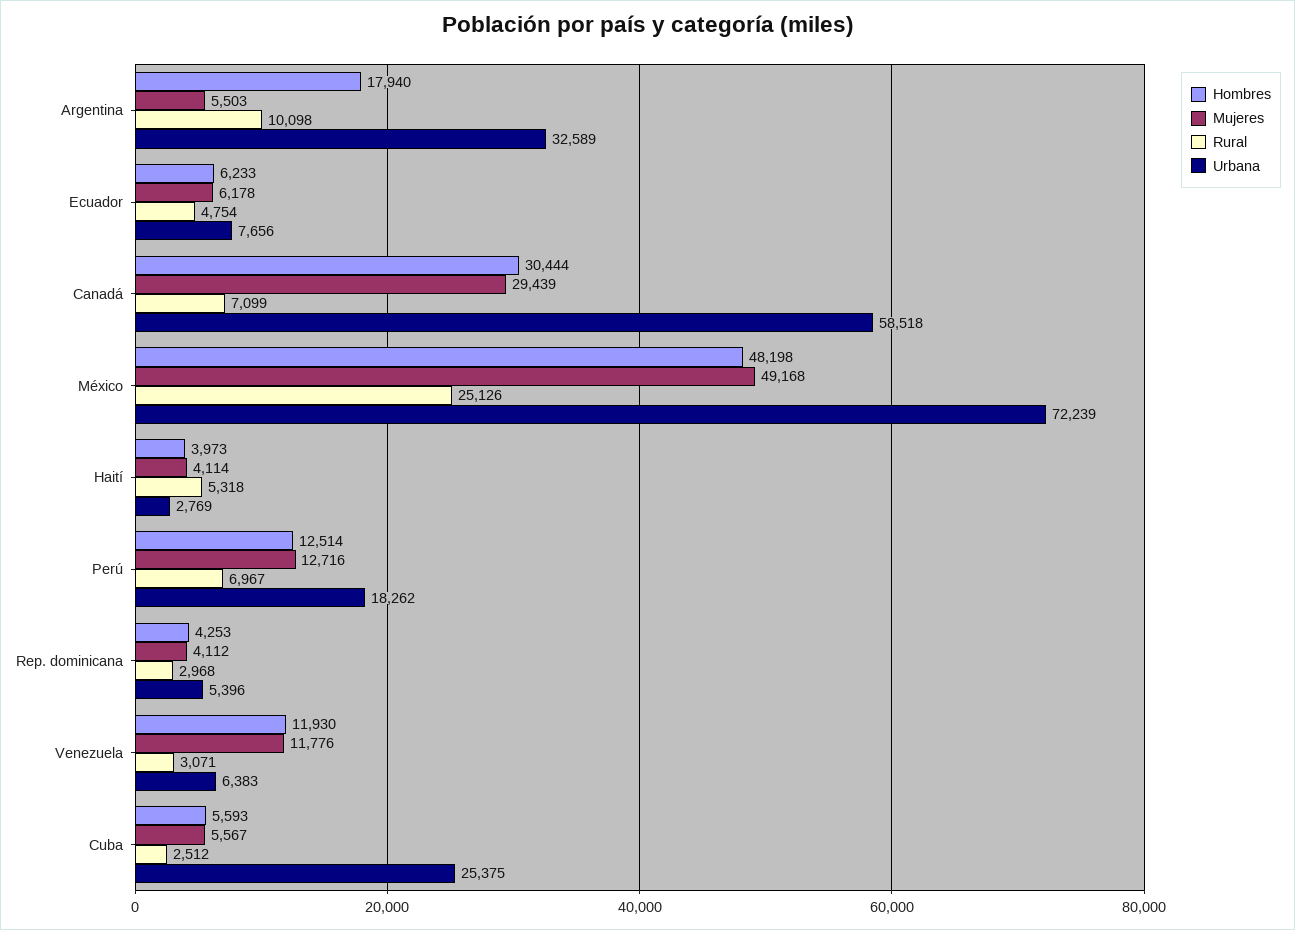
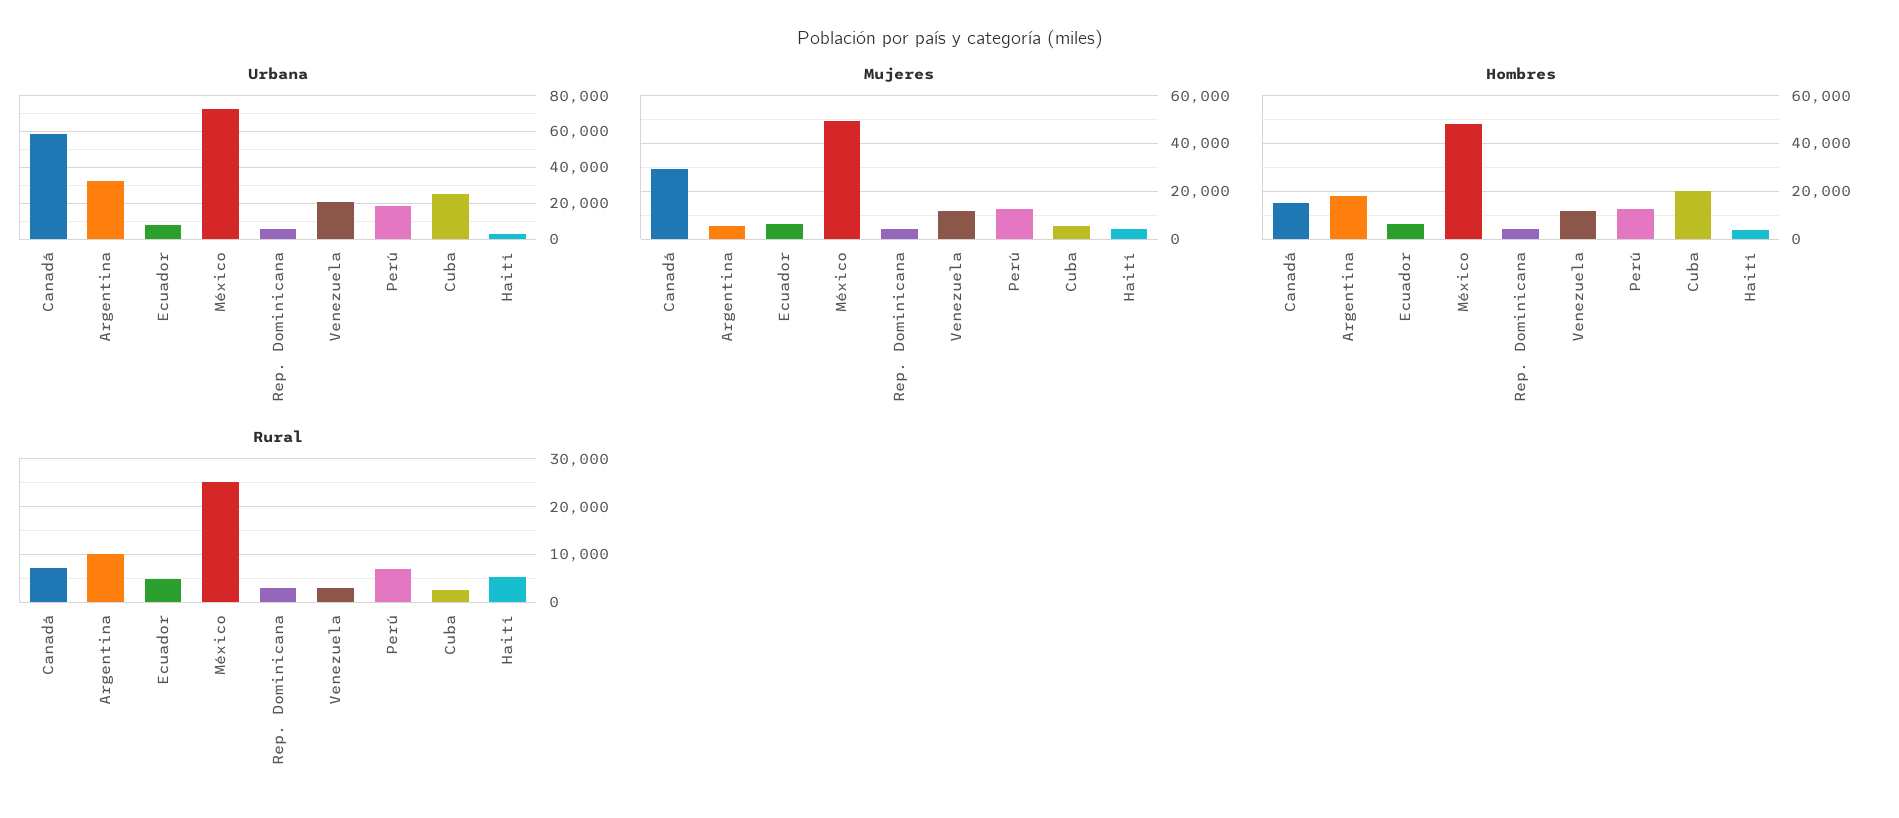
Hombres, Canadá: 30444 -> 15000
Urbana, Venezuela: 6383 -> 20000
Hombres, Cuba: 5593 -> 20000

